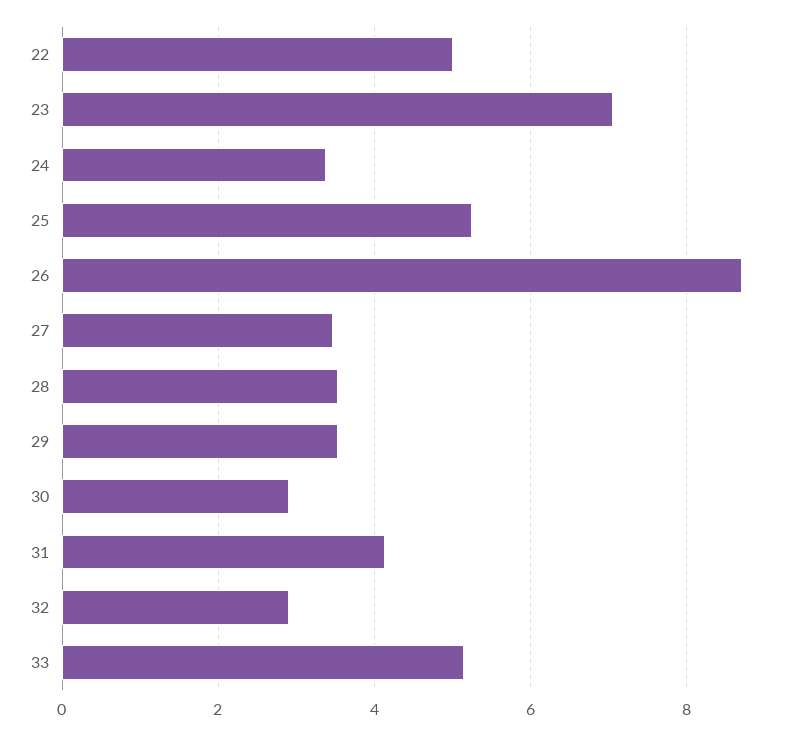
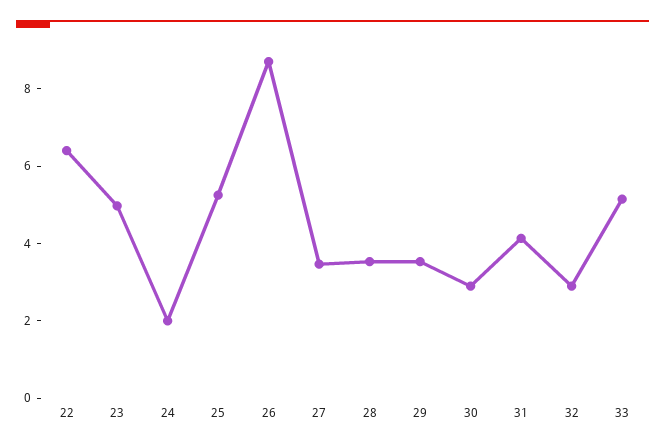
22: 5 -> 6.5
23: 7 -> 5
24: 3.4 -> 2

